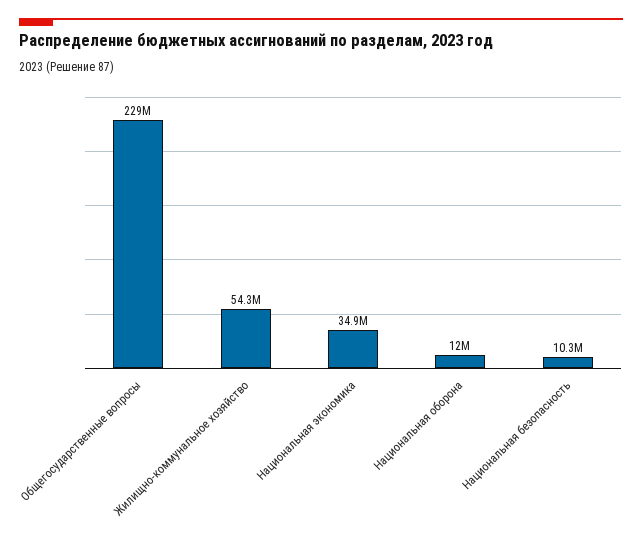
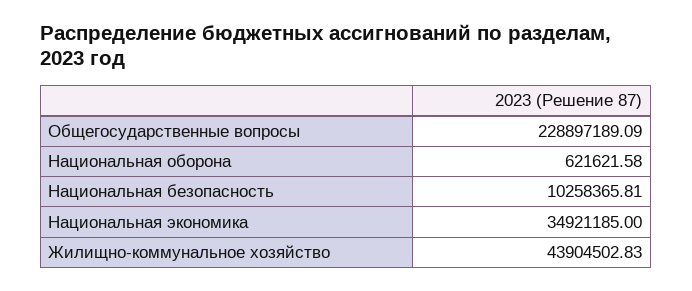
Жилищно-коммунальное хозяйство: 54300000 -> 43904502.83
Национальная оборона: 12000000 -> 621621.58

